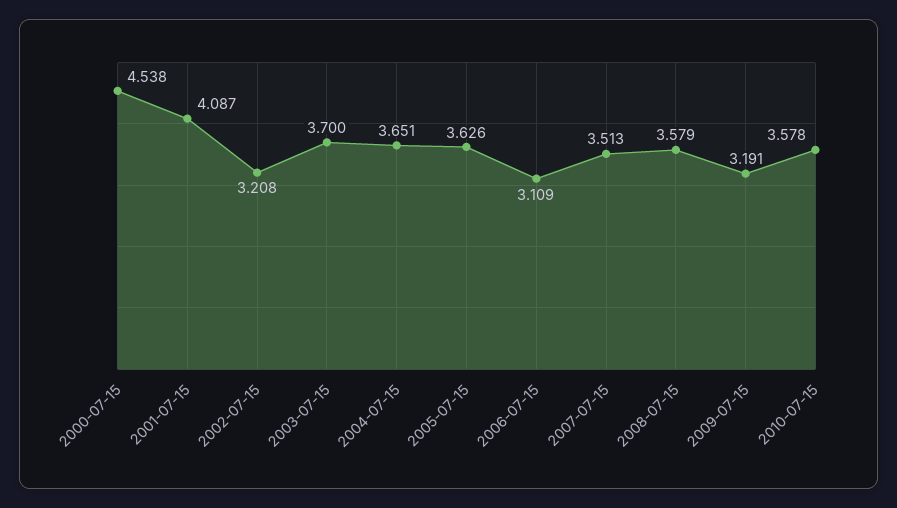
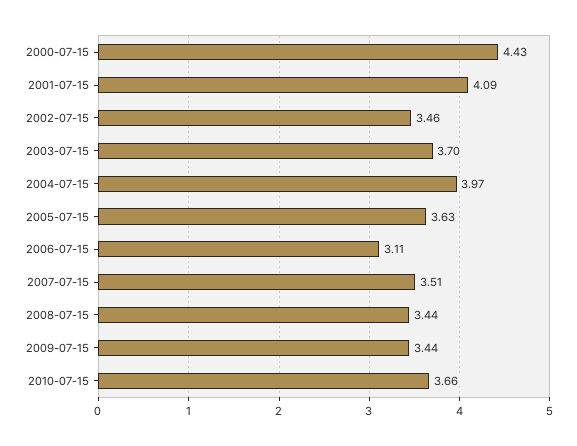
2000-07-15: 4.538 -> 4.43
2002-07-15: 3.208 -> 3.46
2004-07-15: 3.651 -> 3.97
2008-07-15: 3.579 -> 3.44
2009-07-15: 3.191 -> 3.44
2010-07-15: 3.578 -> 3.66

